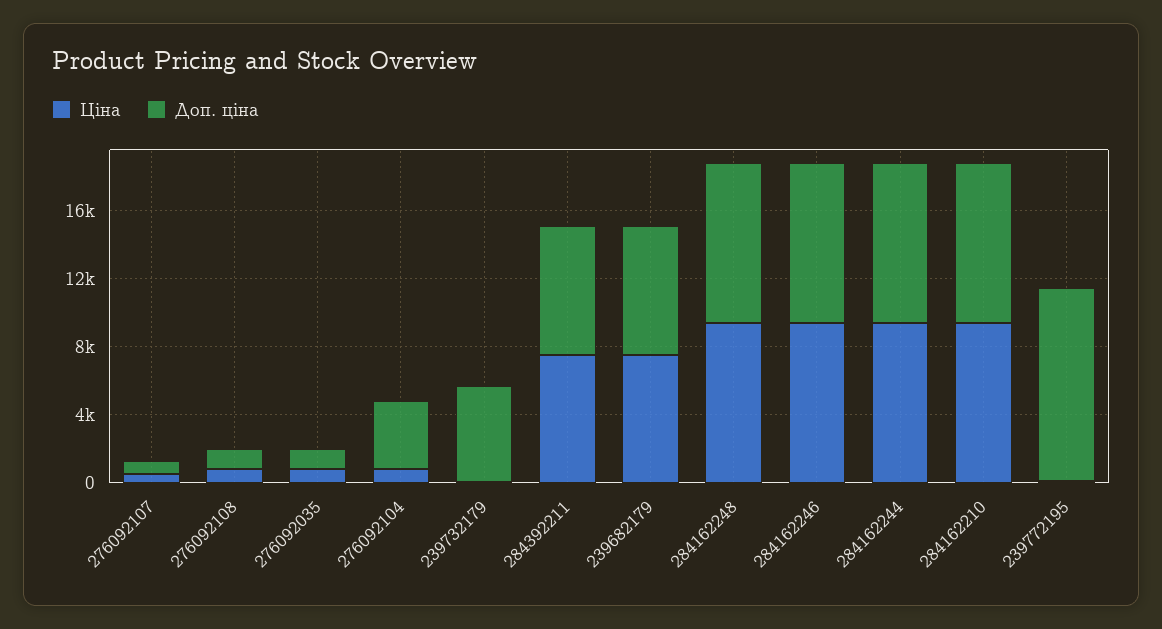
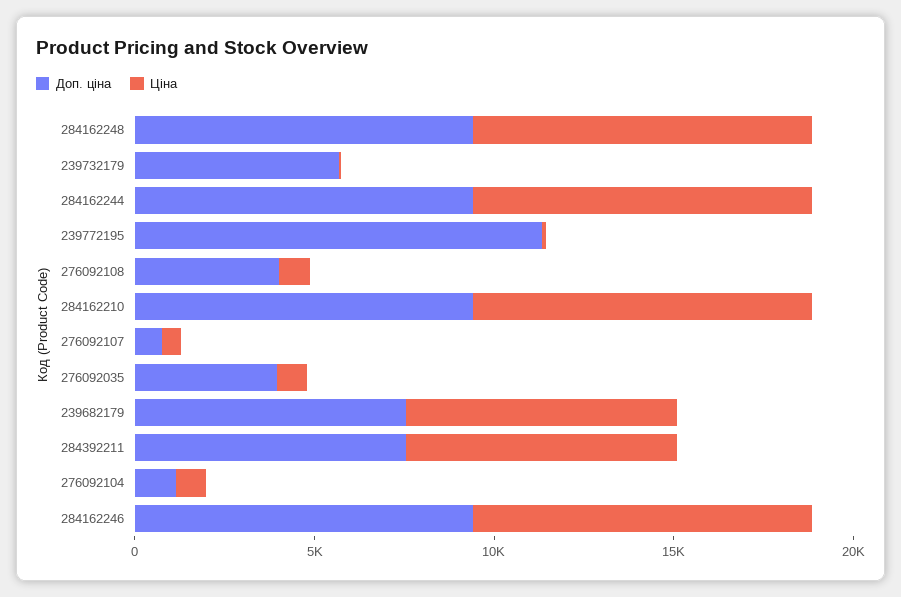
Доп. ціна, 276092108: 1000 -> 4000
Доп. ціна, 276092035: 1000 -> 4000
Доп. ціна, 276092104: 4000 -> 1000

